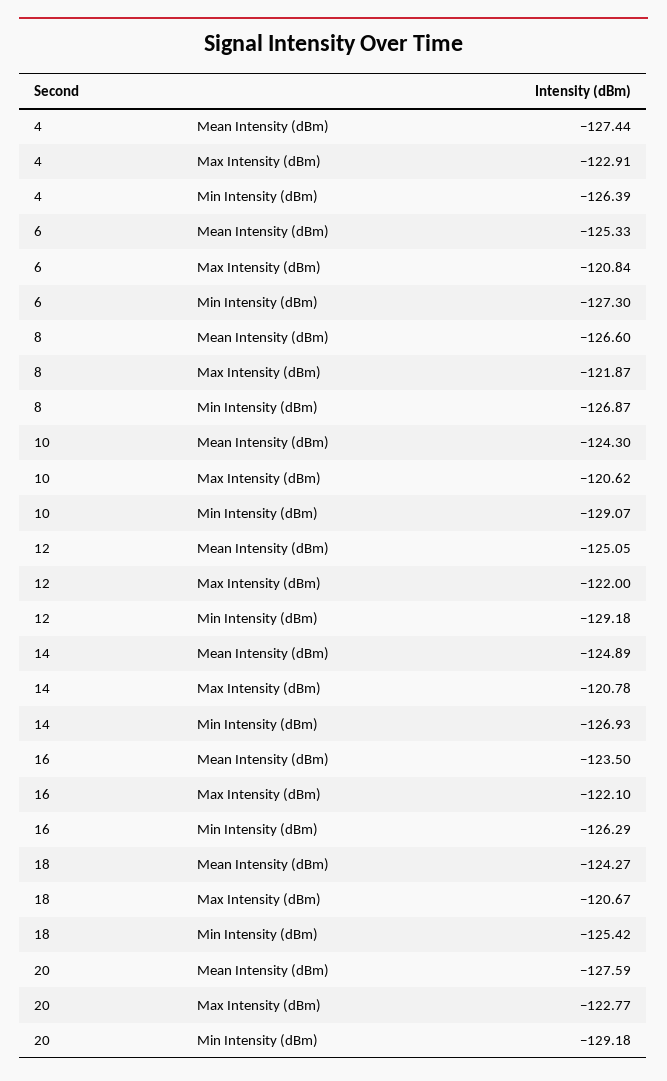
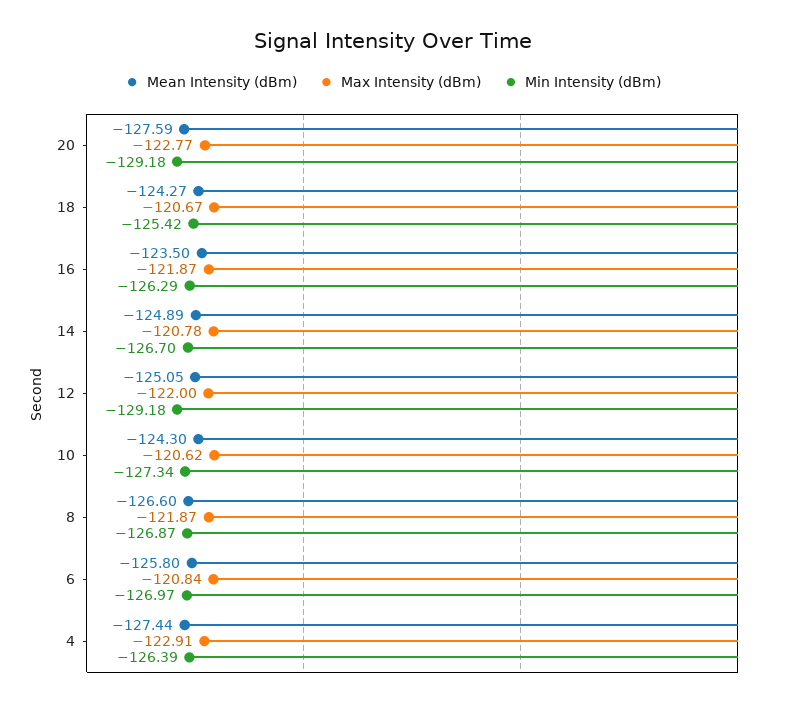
Mean Intensity (dBm), 6: -125.33 -> -125.8
Min Intensity (dBm), 6: -127.3 -> -126.97
Min Intensity (dBm), 10: -129.07 -> -127.34
Min Intensity (dBm), 14: -126.93 -> -126.7
Max Intensity (dBm), 16: -122.1 -> -121.87

